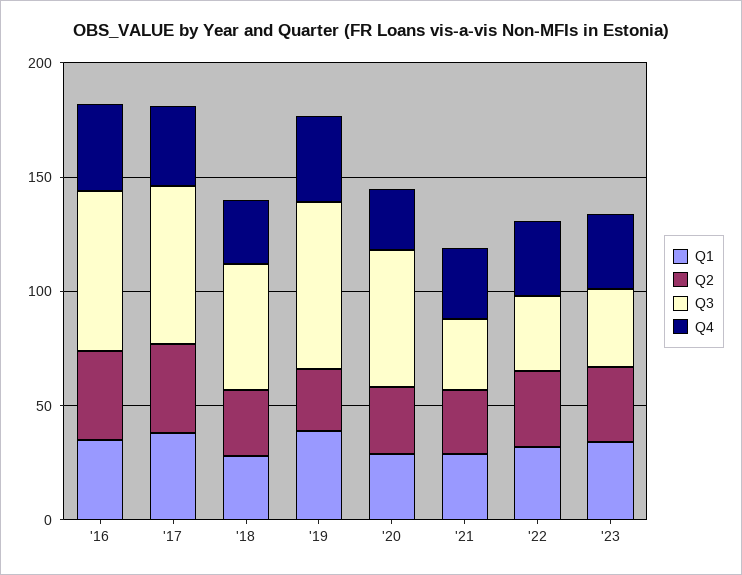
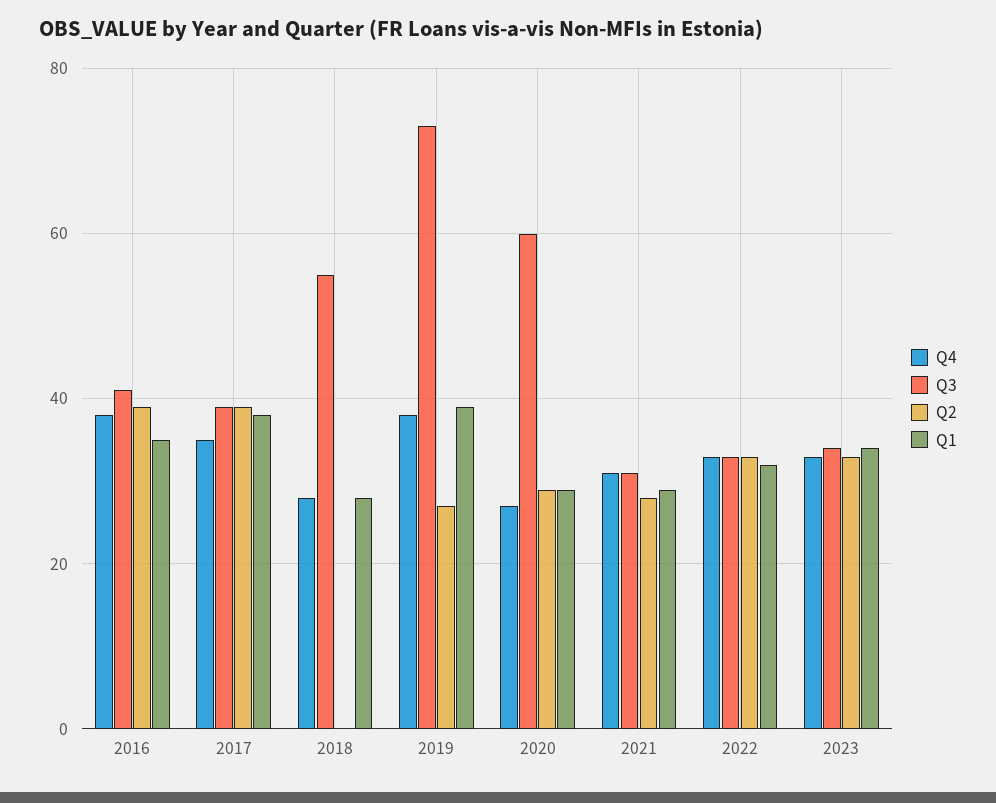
Q3, '16: 70 -> 40
Q3, '17: 70 -> 40
Q2, '18: 30 -> 0

